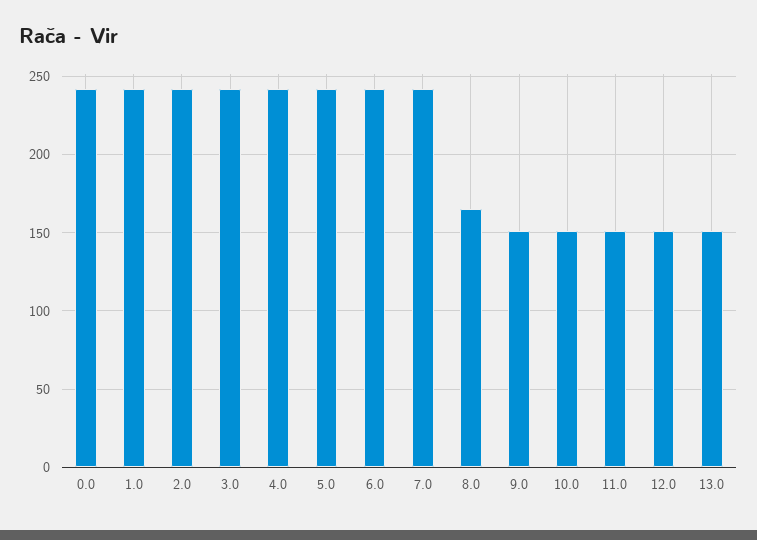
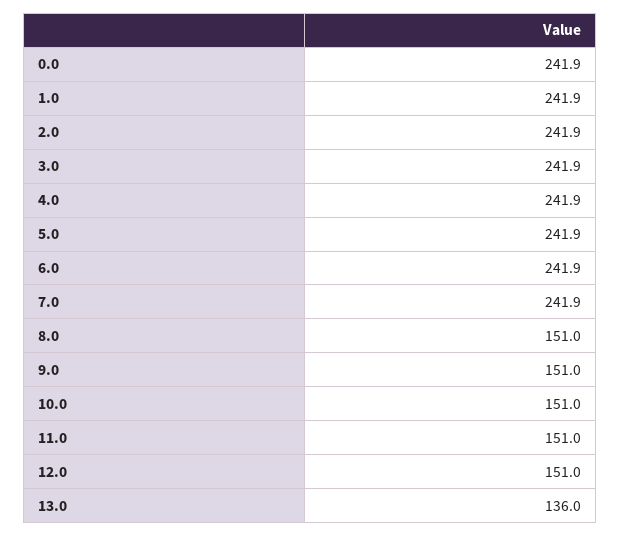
8.0: 165 -> 151
13.0: 150 -> 136

